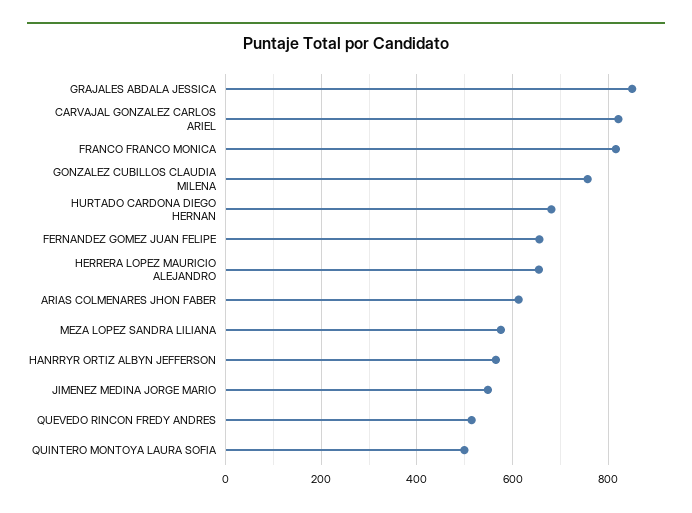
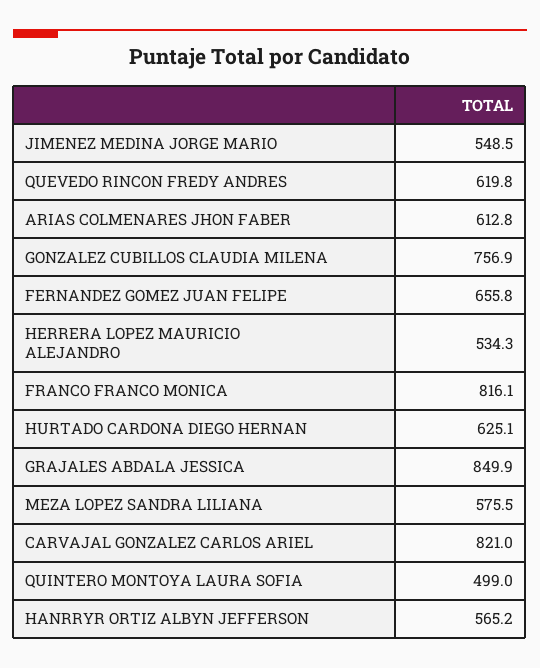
HURTADO CARDONA DIEGO HERNAN: 680 -> 625.1
HERRERA LOPEZ MAURICIO ALEJANDRO: 660 -> 534.3
QUEVEDO RINCON FREDY ANDRES: 520 -> 619.8

